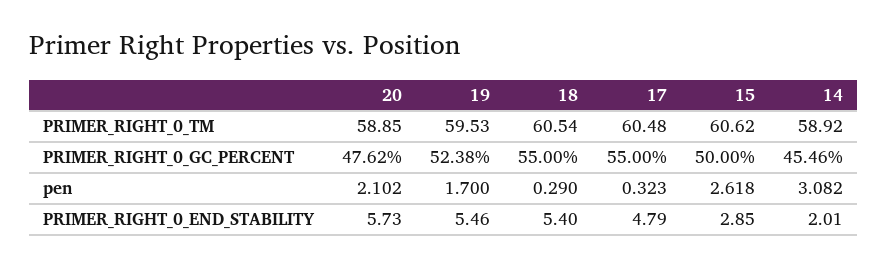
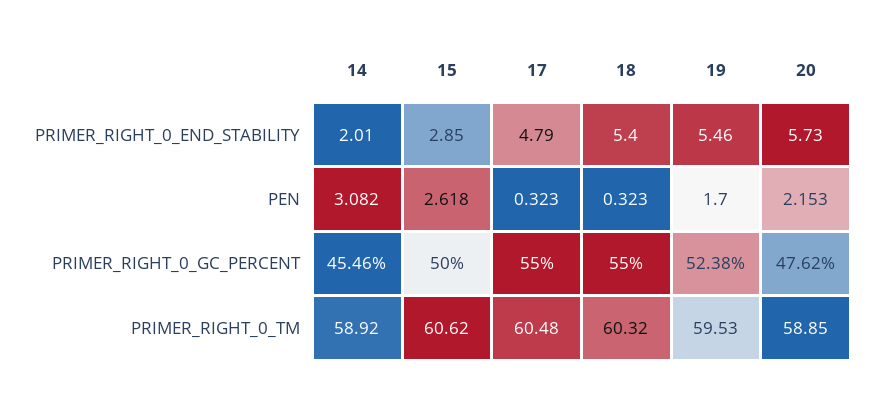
18, PRIMER_RIGHT_0_TM: 60.54 -> 60.32
20, pen: 2.102 -> 2.153
18, pen: 0.29 -> 0.323

